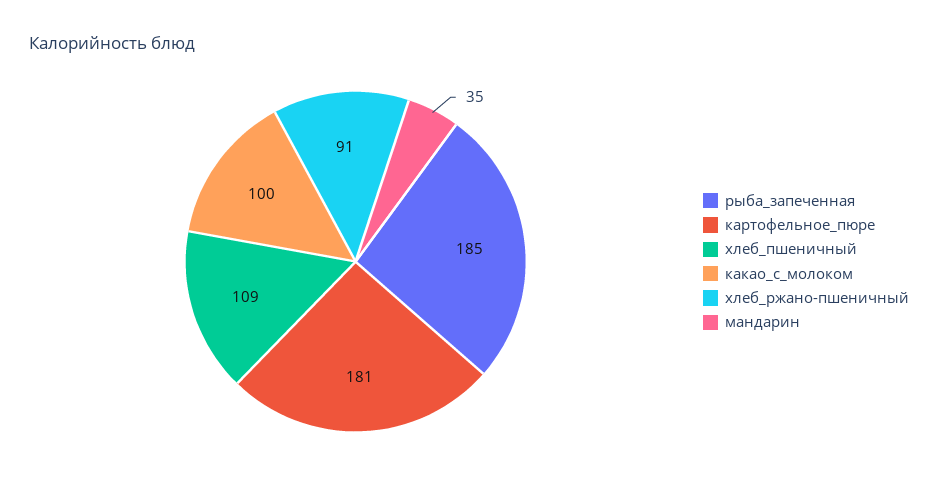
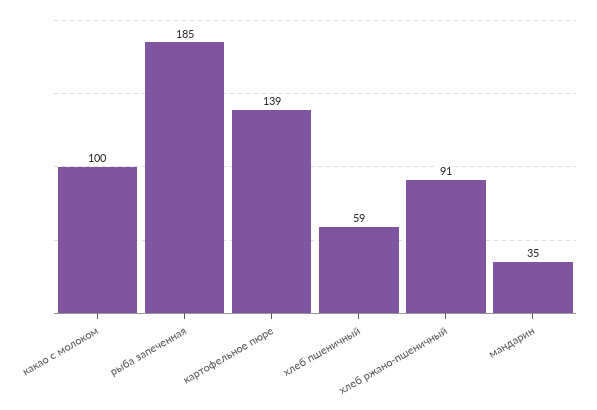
картофельное_пюре: 181 -> 139
хлеб_пшеничный: 109 -> 59

